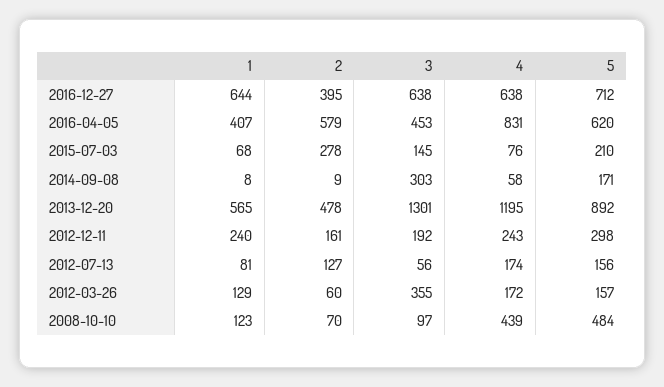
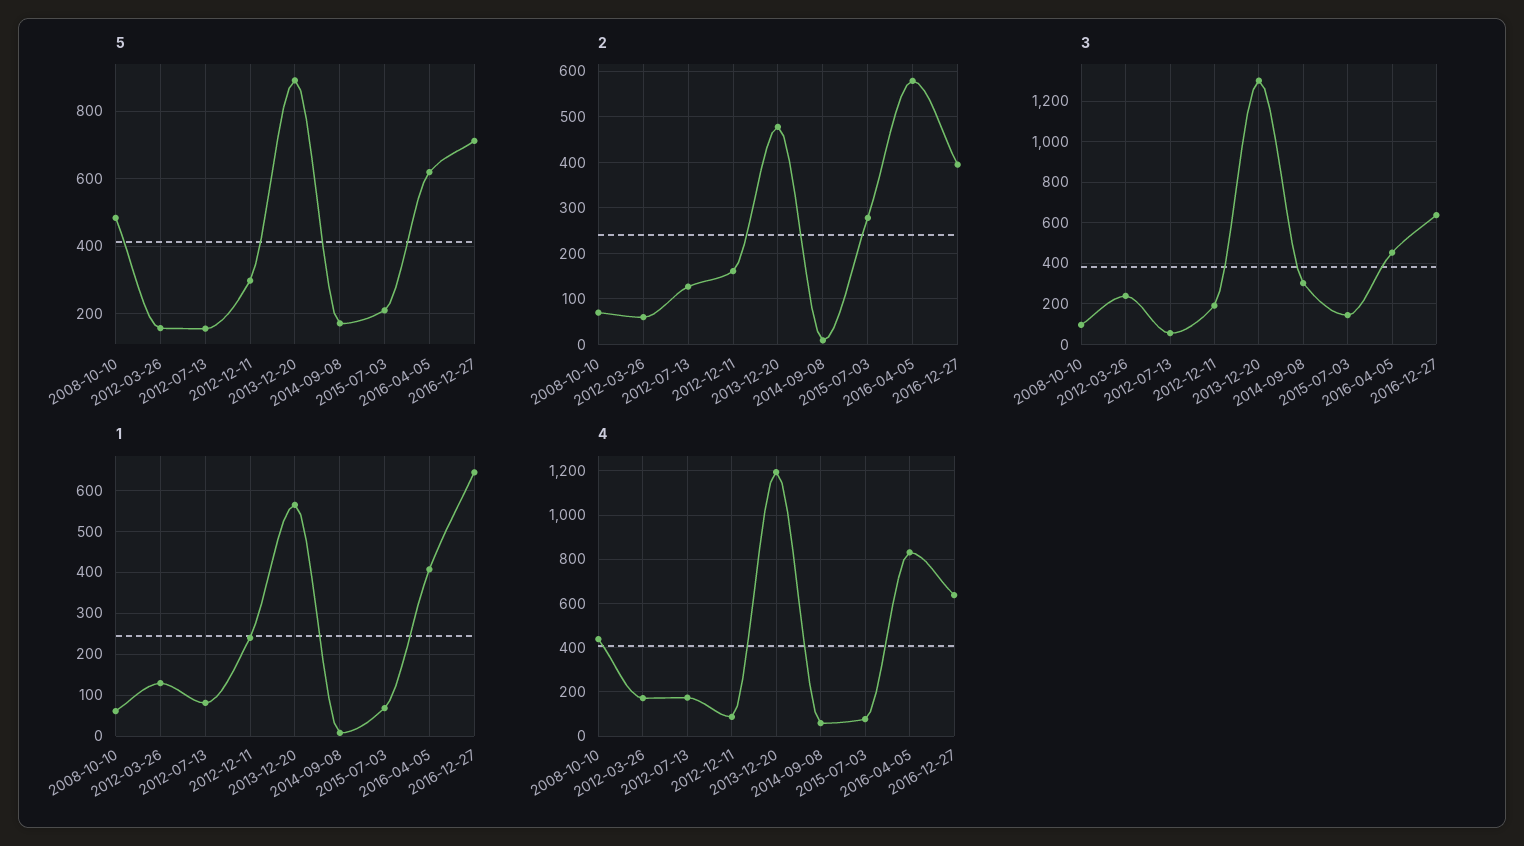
4, 2012-12-11: 243 -> 100
3, 2012-03-26: 355 -> 250
1, 2008-10-10: 123 -> 60

